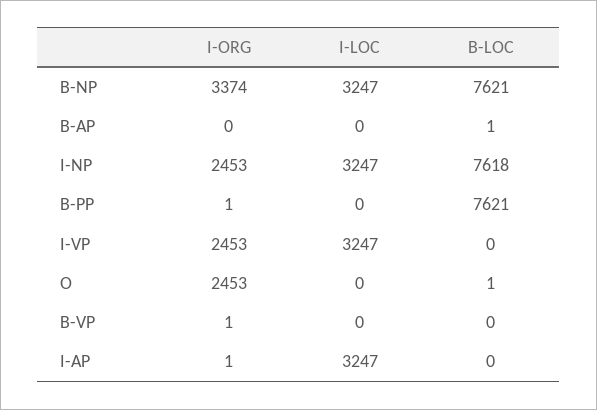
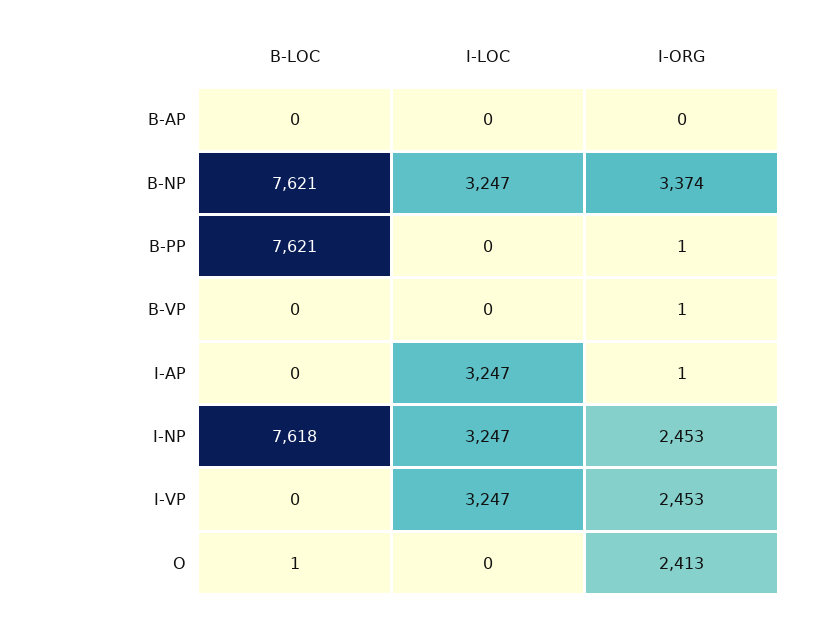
B-LOC, B-AP: 1 -> 0
I-ORG, O: 2453 -> 2413

